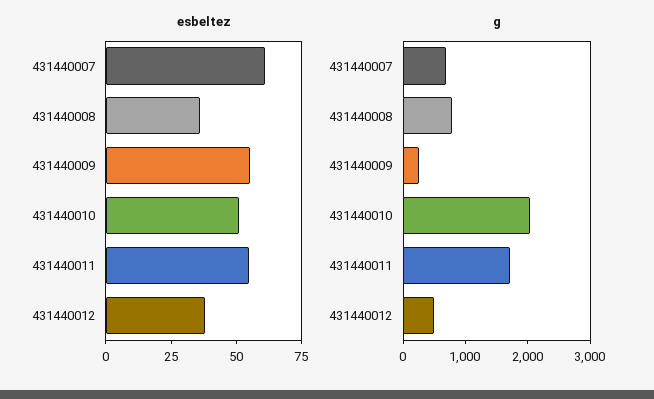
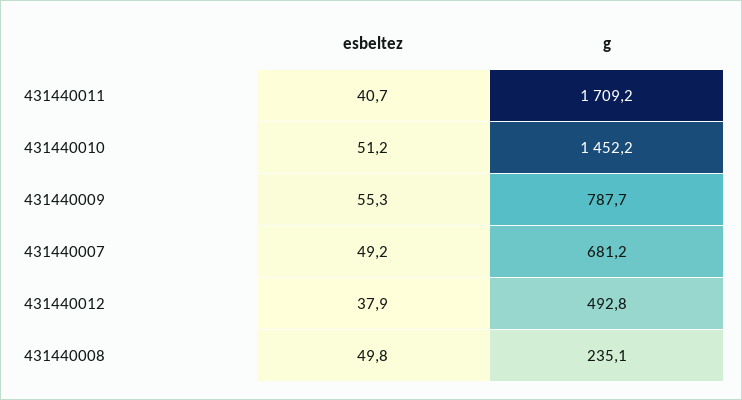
esbeltez, 431440007: 60 -> 49.2
esbeltez, 431440008: 35 -> 49.8
esbeltez, 431440011: 55 -> 40.7
g, 431440008: 800 -> 235.1
g, 431440009: 200 -> 787.7
g, 431440010: 2000 -> 1452.2

